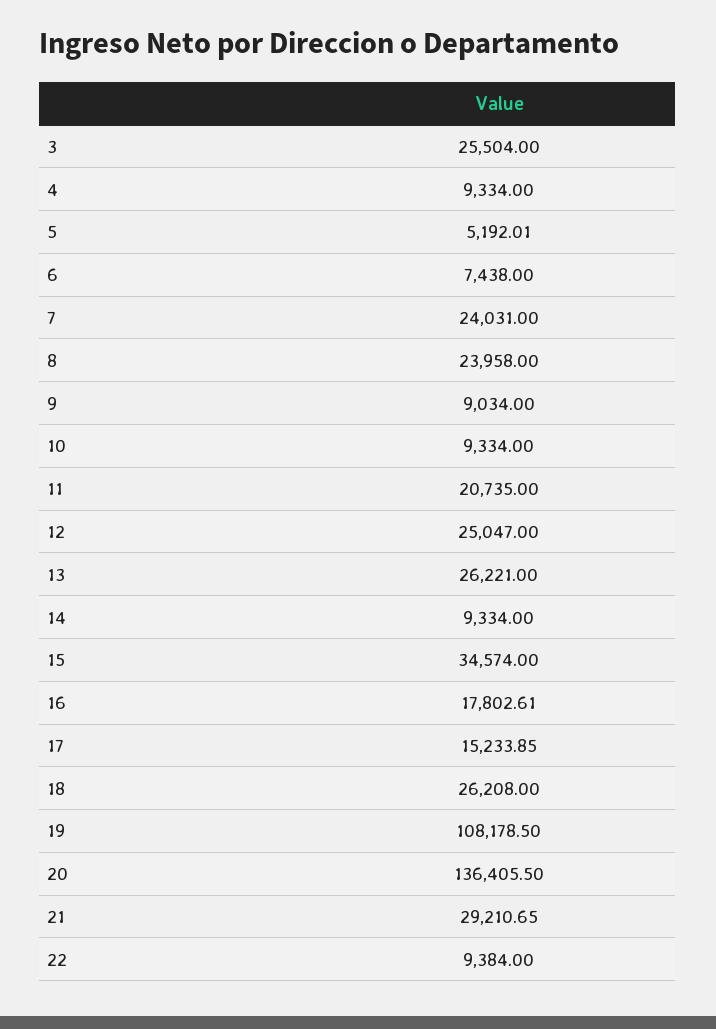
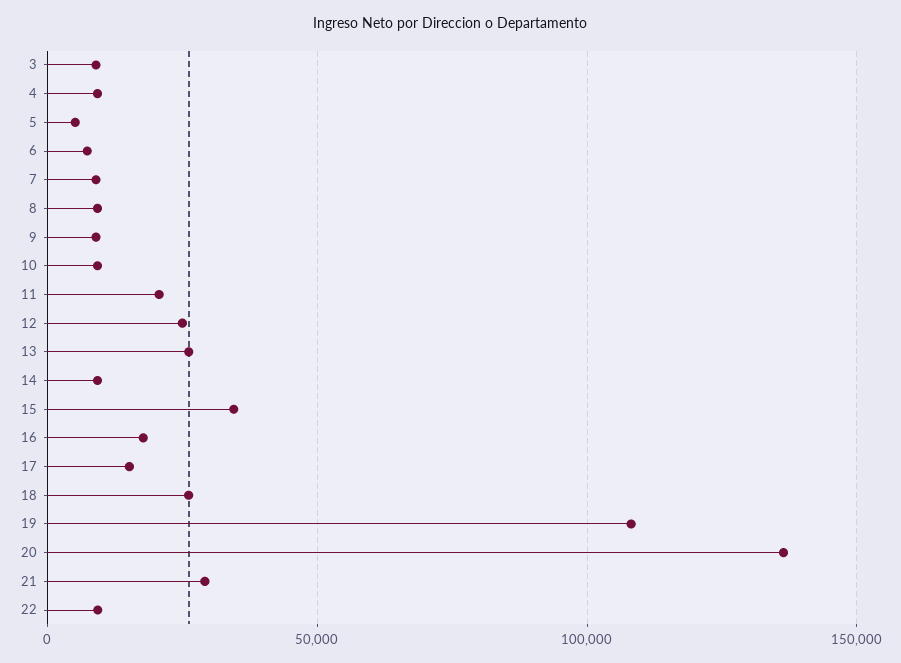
3: 25504 -> 10000
7: 24031 -> 10000
8: 23958 -> 10000

